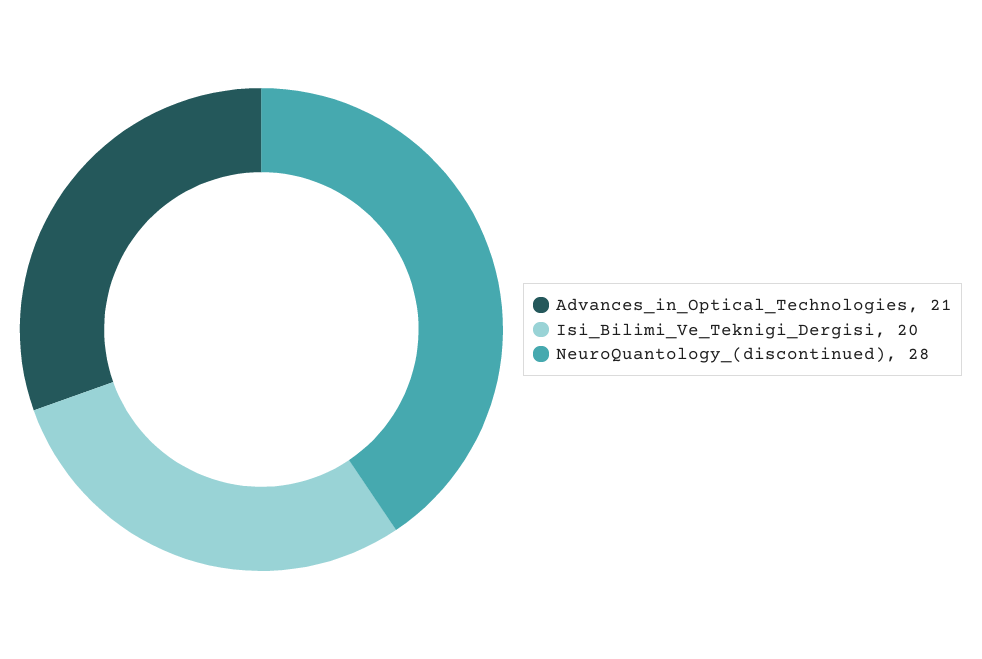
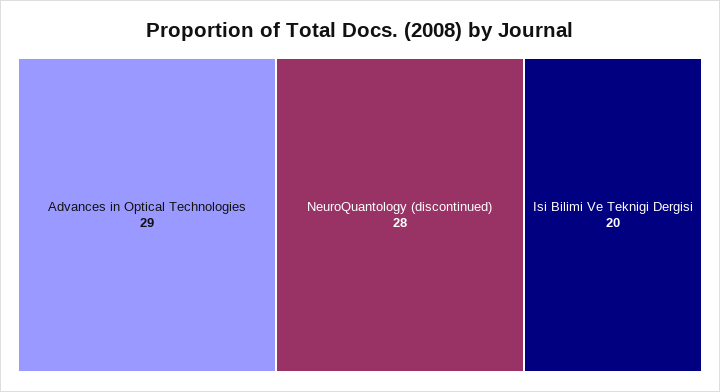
Advances_in_Optical_Technologies: 21 -> 29

